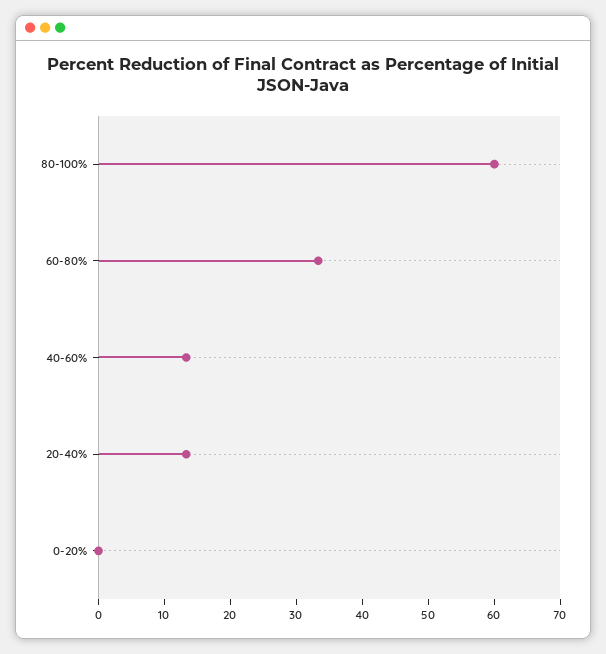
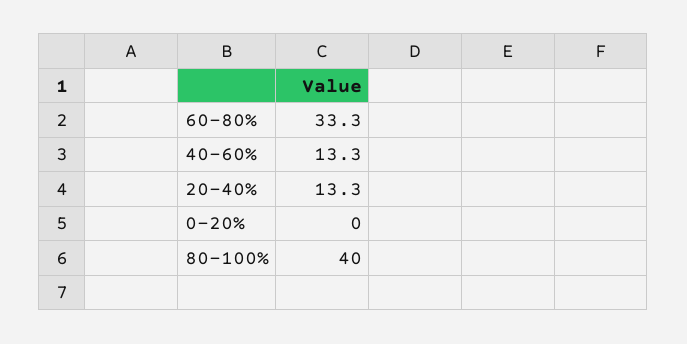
80-100%: 60 -> 40

